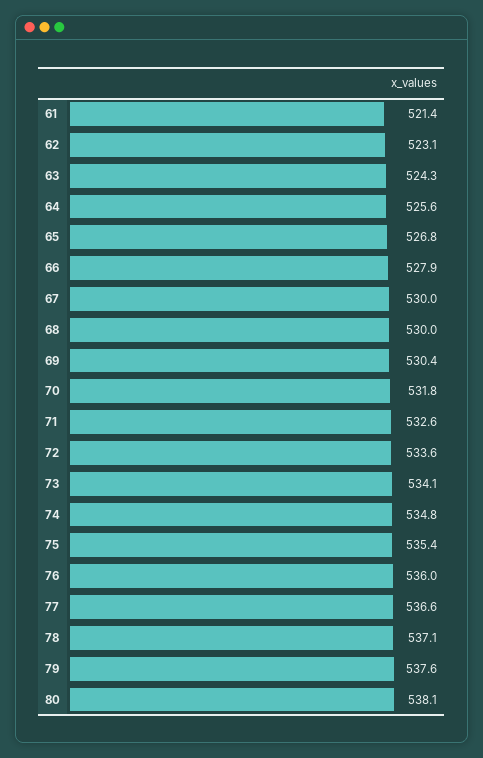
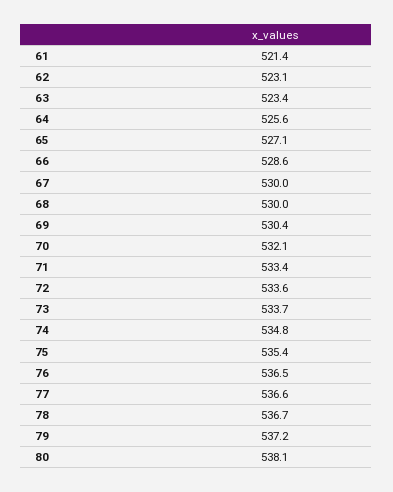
63: 524.3 -> 523.4
65: 526.8 -> 527.1
66: 527.9 -> 528.6
70: 531.8 -> 532.1
71: 532.6 -> 533.4
73: 534.1 -> 533.7
76: 536 -> 536.5
78: 537.1 -> 536.7
79: 537.6 -> 537.2

